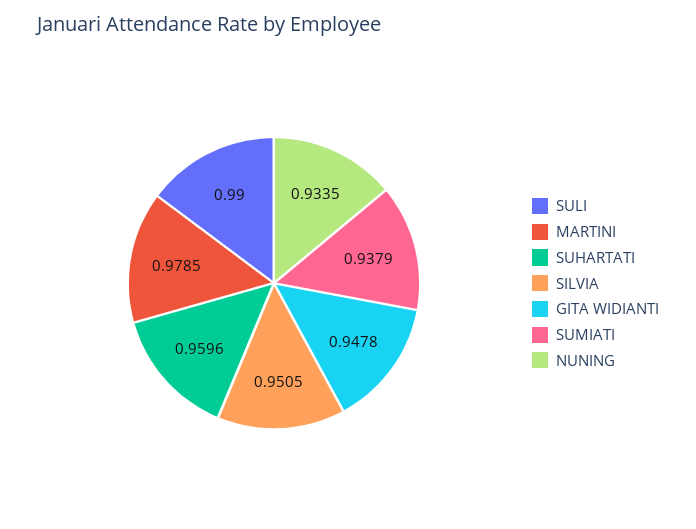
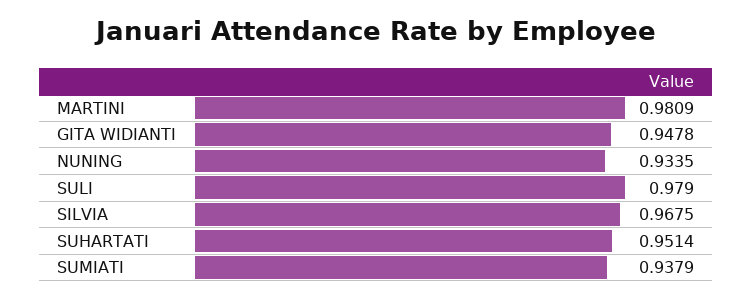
SULI: 0.99 -> 0.979
MARTINI: 0.9785 -> 0.9809
SUHARTATI: 0.9596 -> 0.9514
SILVIA: 0.9505 -> 0.9675

